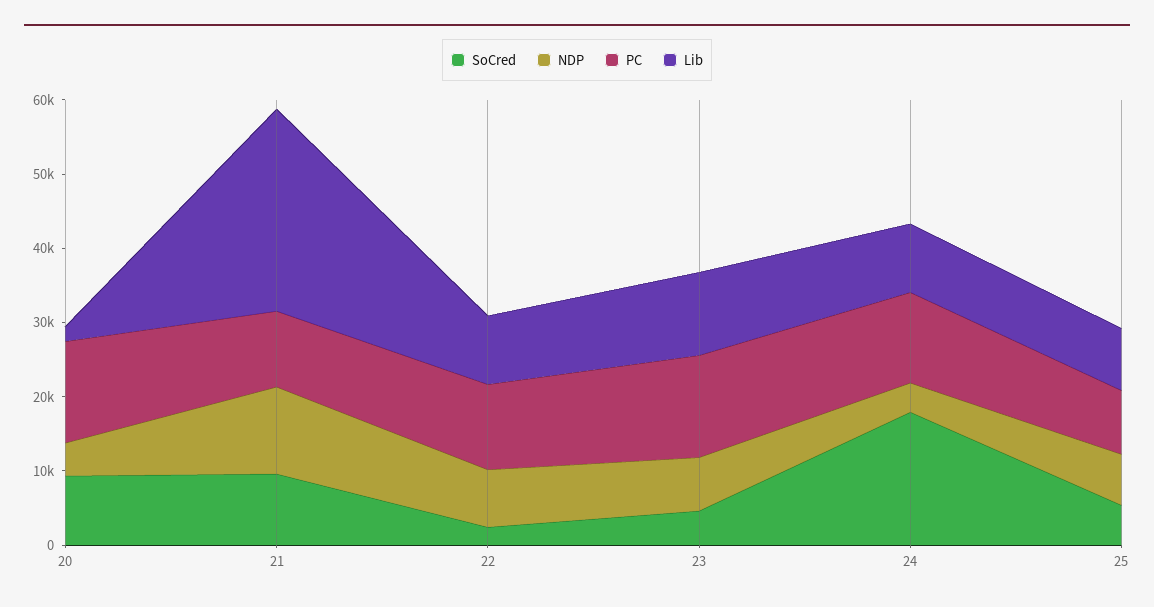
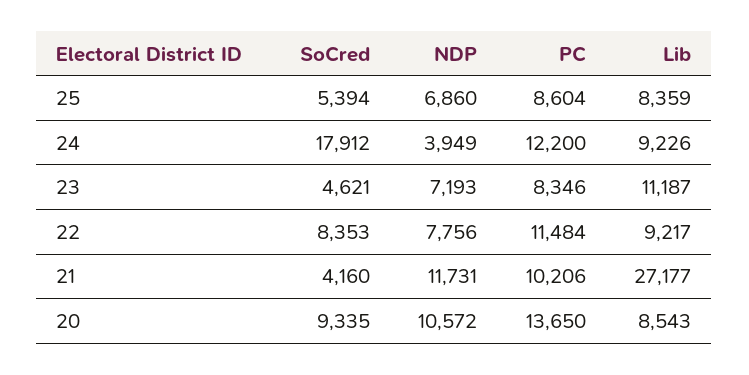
NDP, 20: 4000 -> 10572
Lib, 20: 2000 -> 8543
SoCred, 21: 10000 -> 4160
SoCred, 22: 2000 -> 8353
PC, 23: 14000 -> 8346

